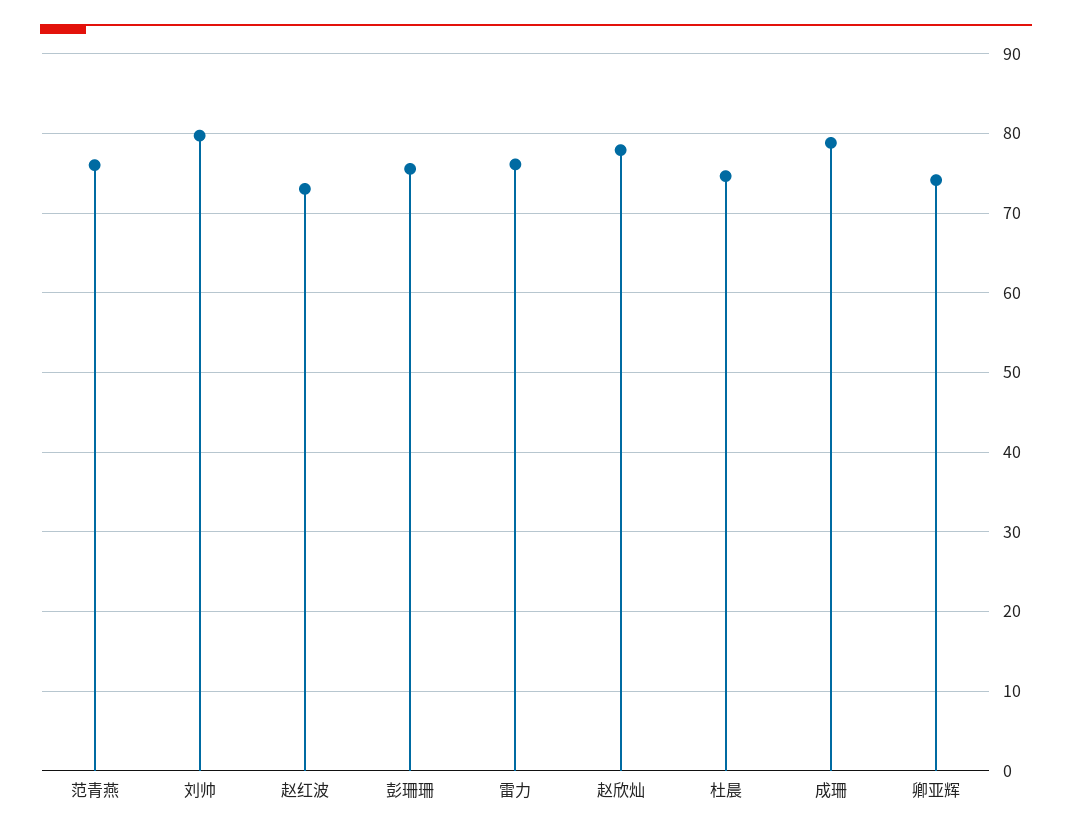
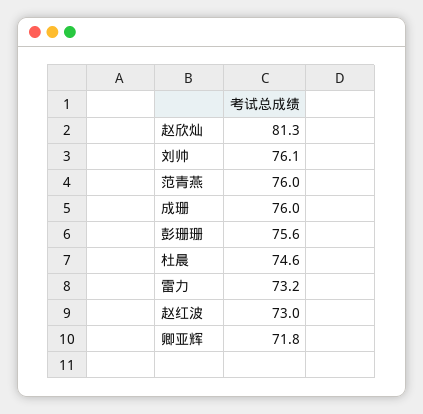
刘帅: 80 -> 76.1
雷力: 76 -> 73.2
赵欣灿: 78 -> 81.3
成珊: 79 -> 76
卿亚辉: 74 -> 71.8

